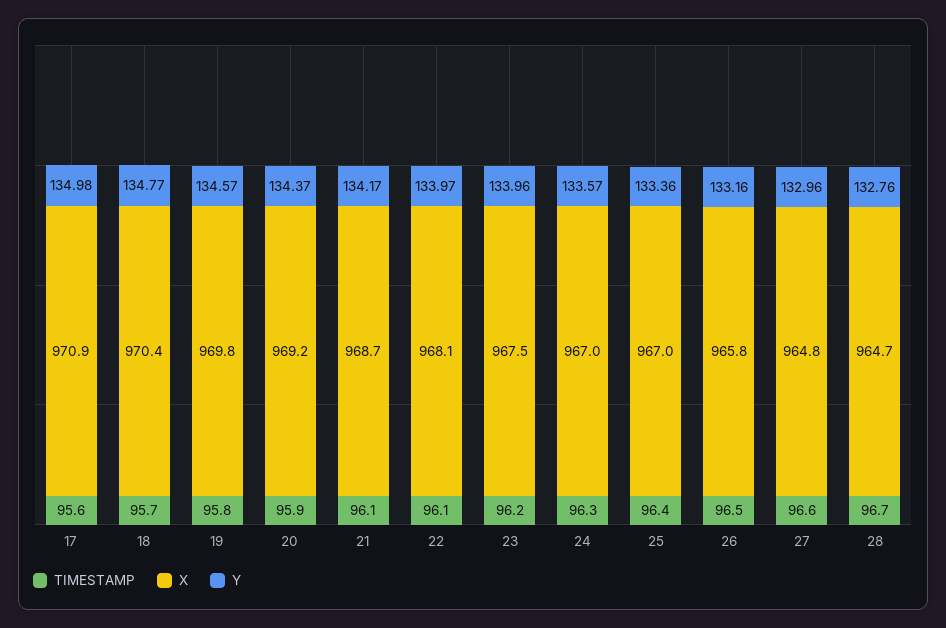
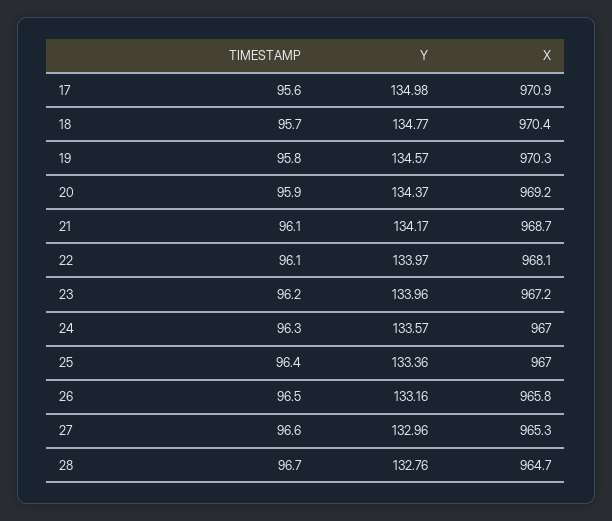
X, 19: 969.8 -> 970.3
X, 23: 967.5 -> 967.2
X, 27: 964.8 -> 965.3

